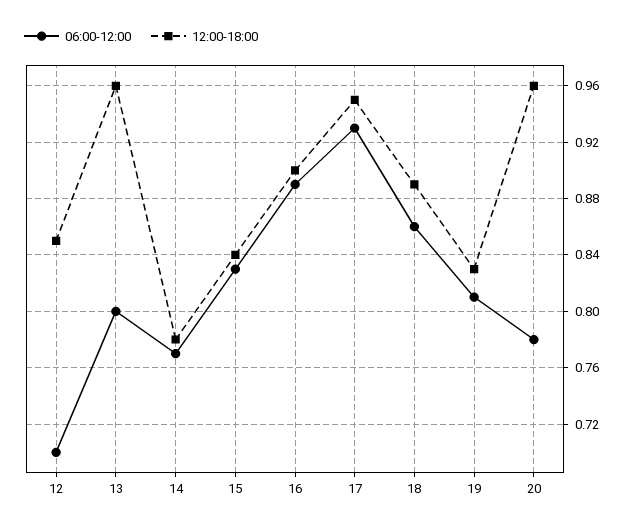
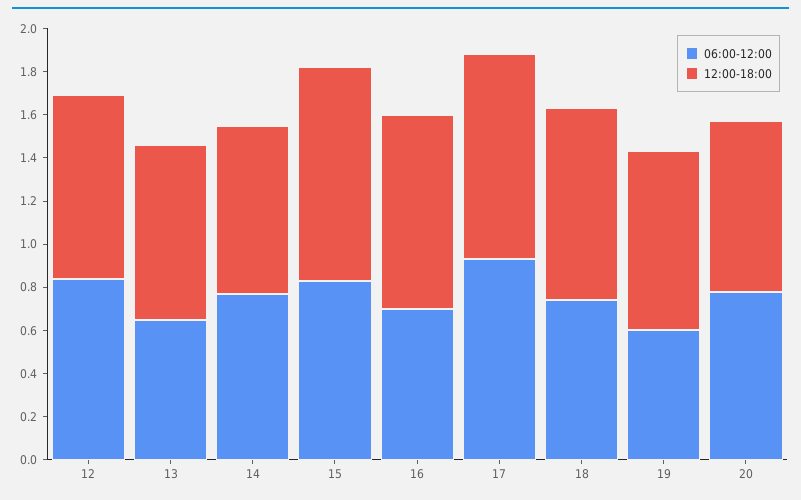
06:00-12:00, 12: 0.7 -> 0.85
06:00-12:00, 13: 0.8 -> 0.65
12:00-18:00, 13: 0.96 -> 0.8
12:00-18:00, 15: 0.84 -> 1
06:00-12:00, 16: 0.89 -> 0.7
06:00-12:00, 18: 0.86 -> 0.75
06:00-12:00, 19: 0.81 -> 0.6
12:00-18:00, 20: 0.96 -> 0.8

